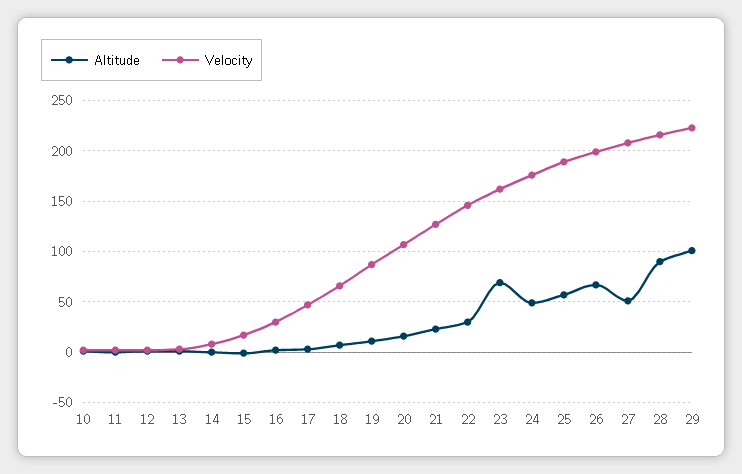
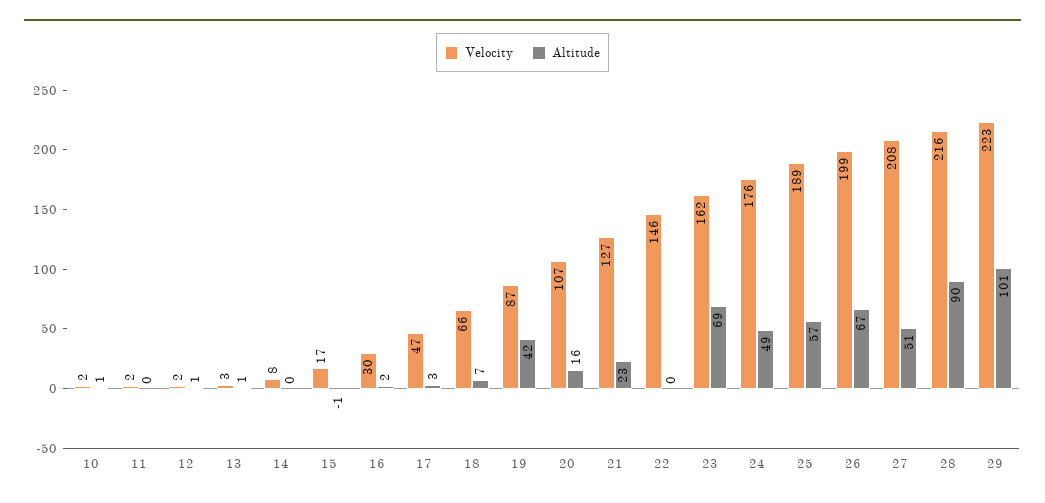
Altitude, 19: 10 -> 42
Altitude, 22: 30 -> 0

